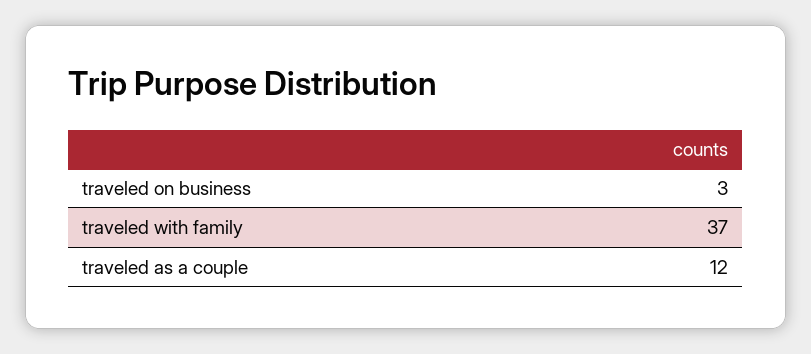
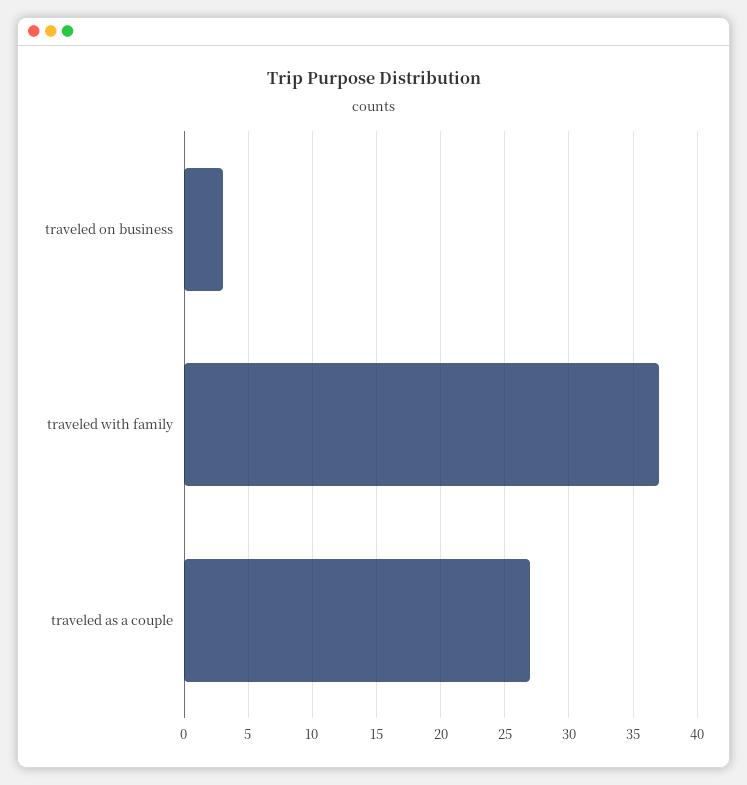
traveled as a couple: 12 -> 27

